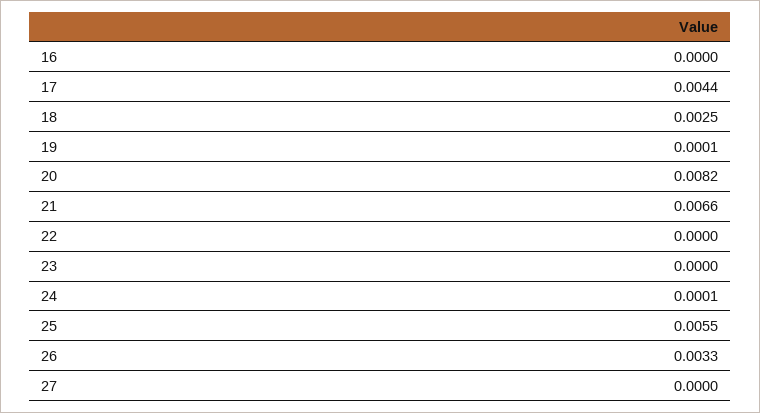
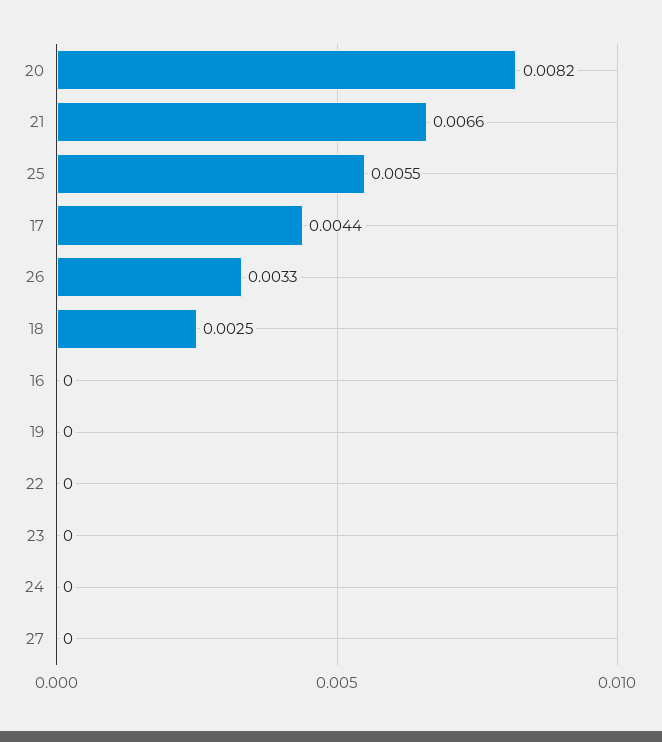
19: 0.0001 -> 0
24: 0.0001 -> 0

